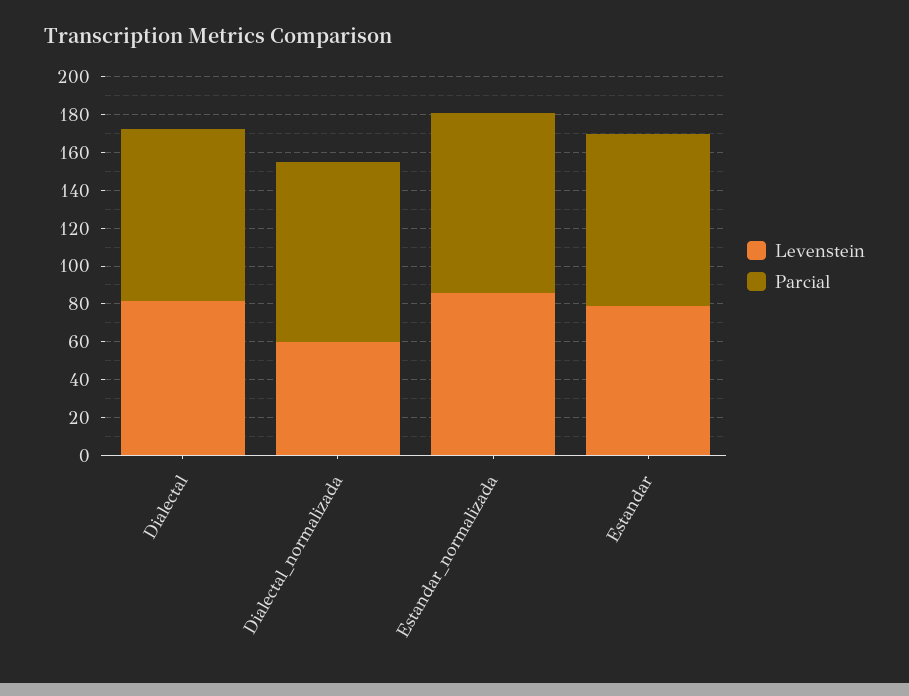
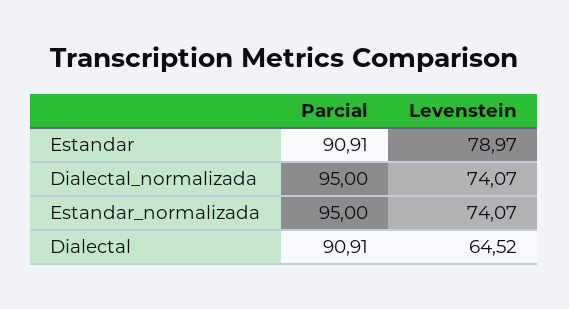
Levenstein, Dialectal: 80 -> 64.52
Levenstein, Dialectal_normalizada: 60 -> 74.07
Levenstein, Estandar_normalizada: 85 -> 74.07

